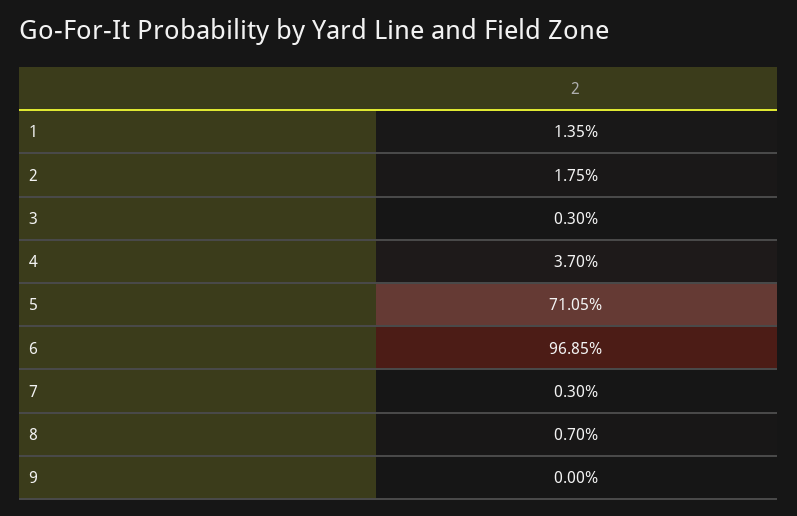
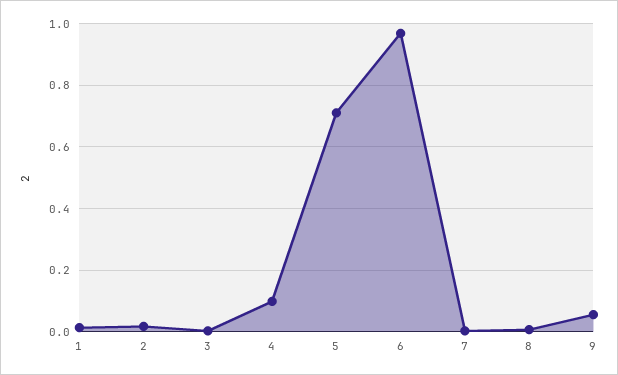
4: 0.037 -> 0.1
9: 0 -> 0.06

